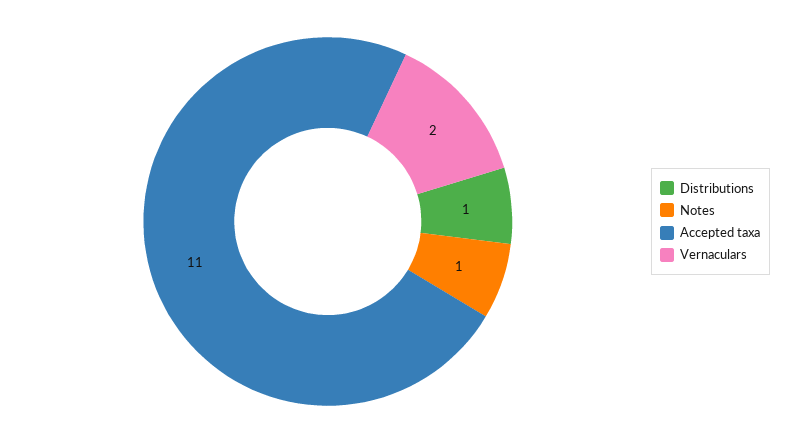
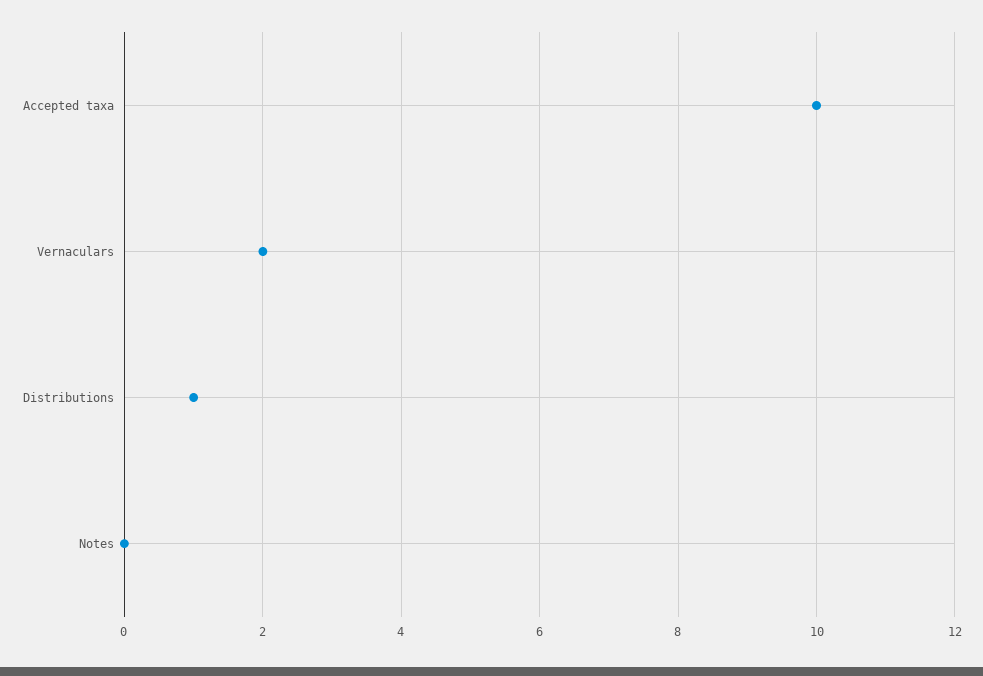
Notes: 1 -> 0
Accepted taxa: 11 -> 10

